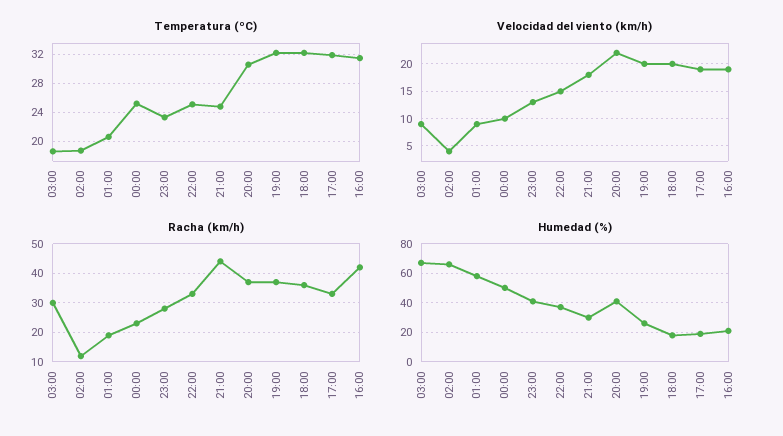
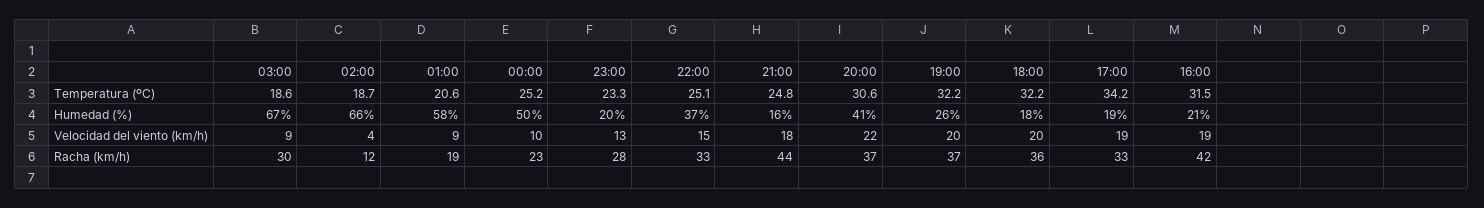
Temperatura (ºC), 17:00: 32 -> 34.2
Humedad (%), 23:00: 40 -> 20
Humedad (%), 21:00: 30 -> 16

